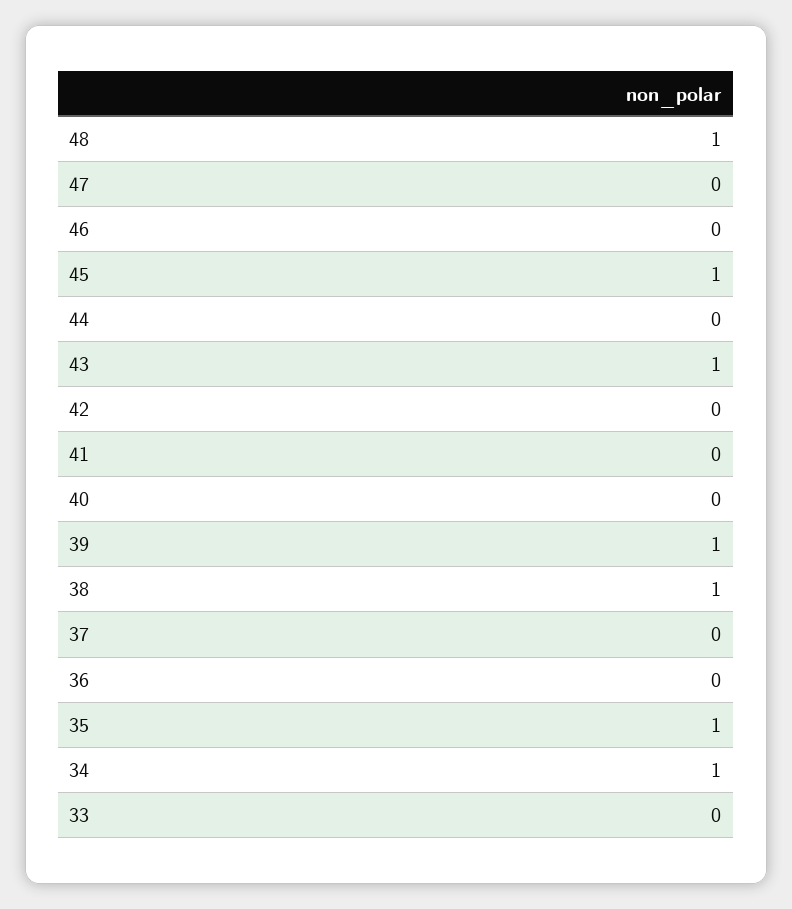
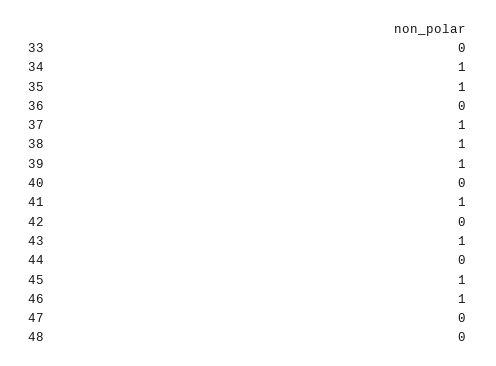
48: 1 -> 0
46: 0 -> 1
41: 0 -> 1
37: 0 -> 1

